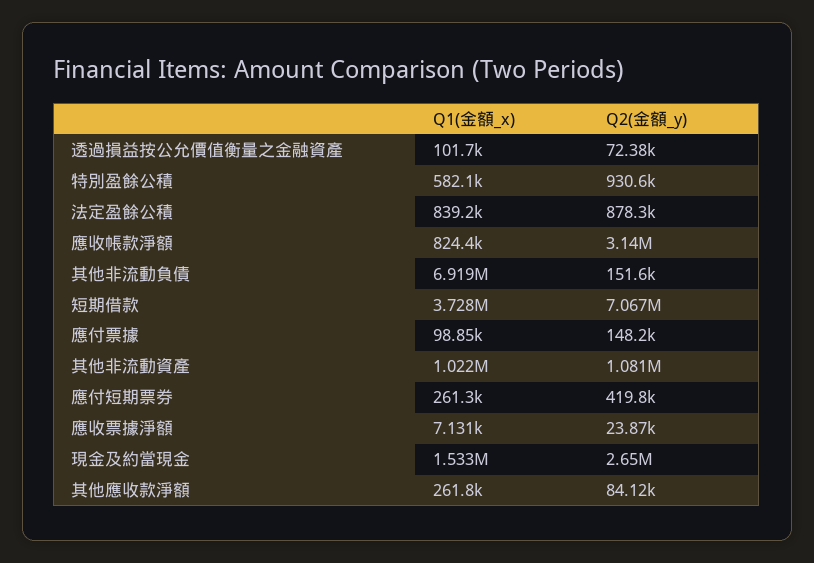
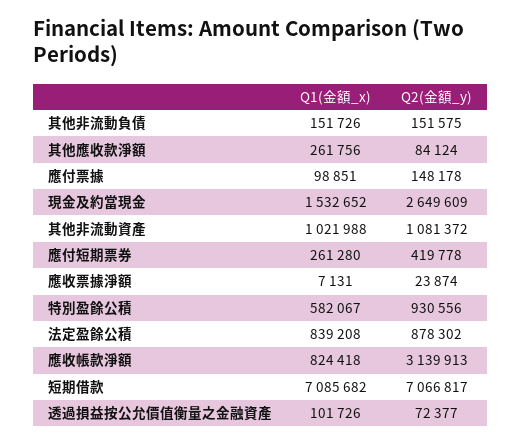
Q1(金額_x), 其他非流動負債: 6919000 -> 151726
Q1(金額_x), 短期借款: 3728000 -> 7085682

